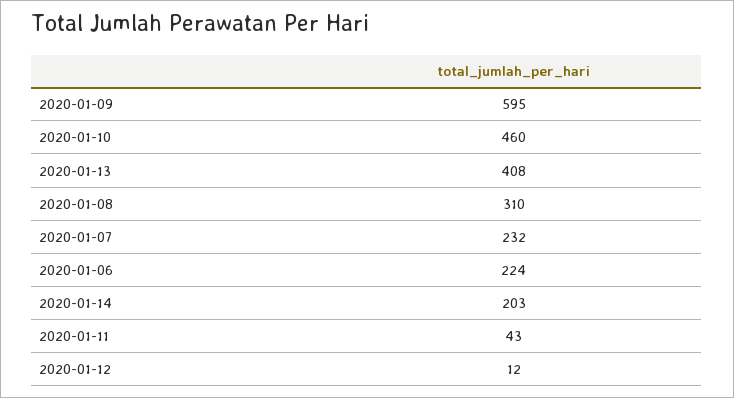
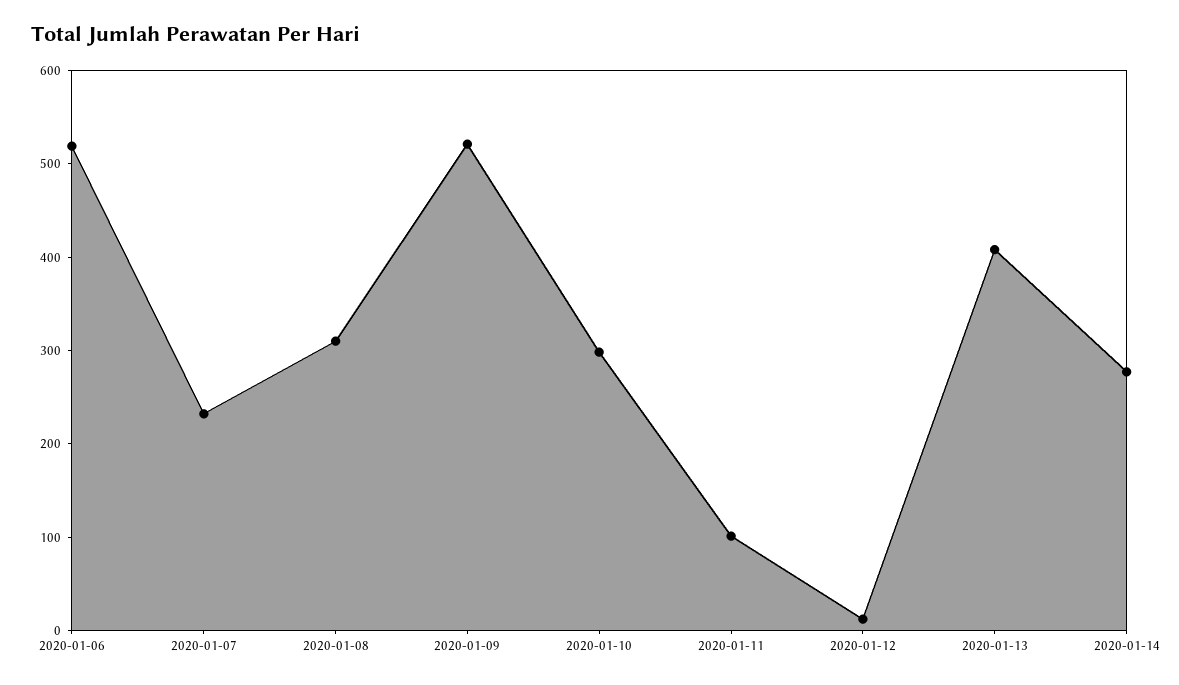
2020-01-09: 595 -> 520
2020-01-10: 460 -> 300
2020-01-06: 224 -> 520
2020-01-14: 203 -> 280
2020-01-11: 43 -> 100

